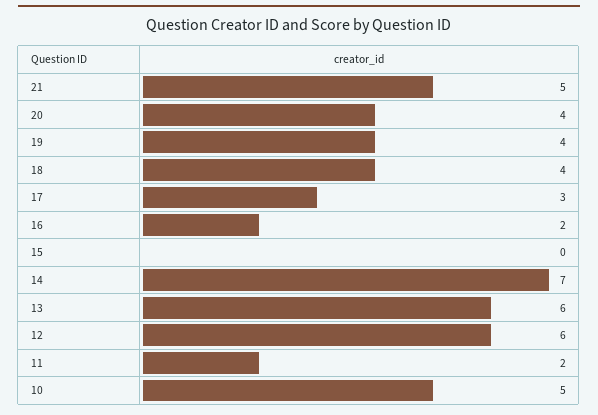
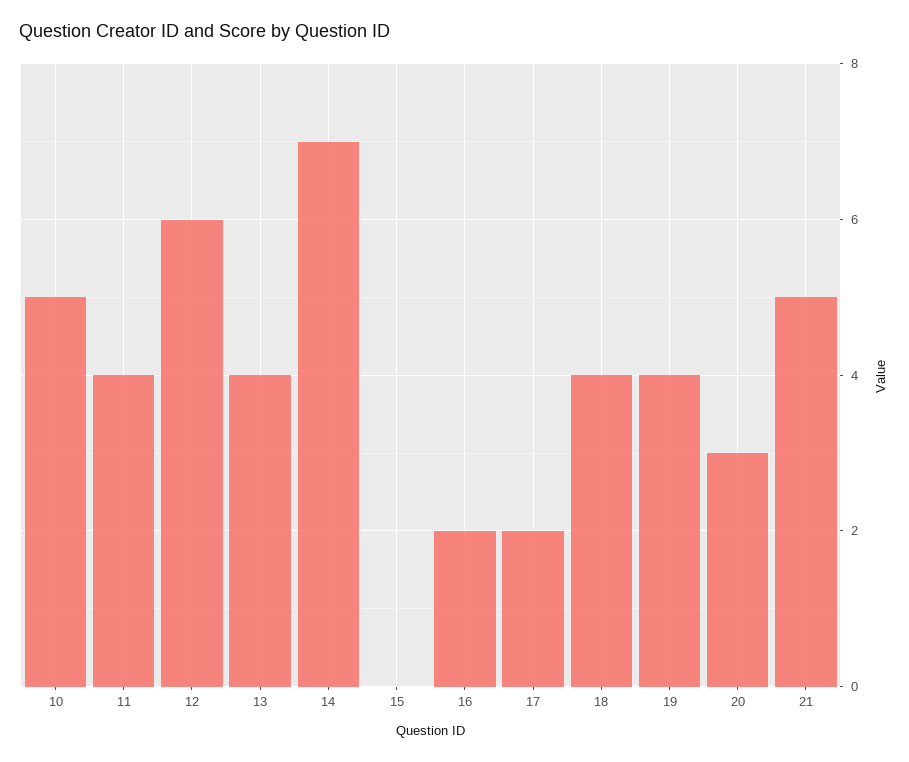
20: 4 -> 3
17: 3 -> 2
13: 6 -> 4
11: 2 -> 4

